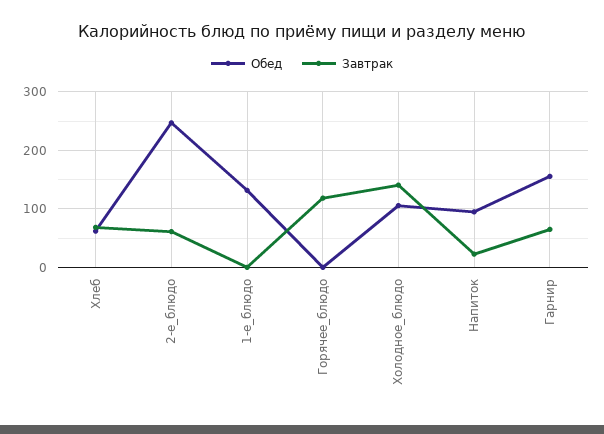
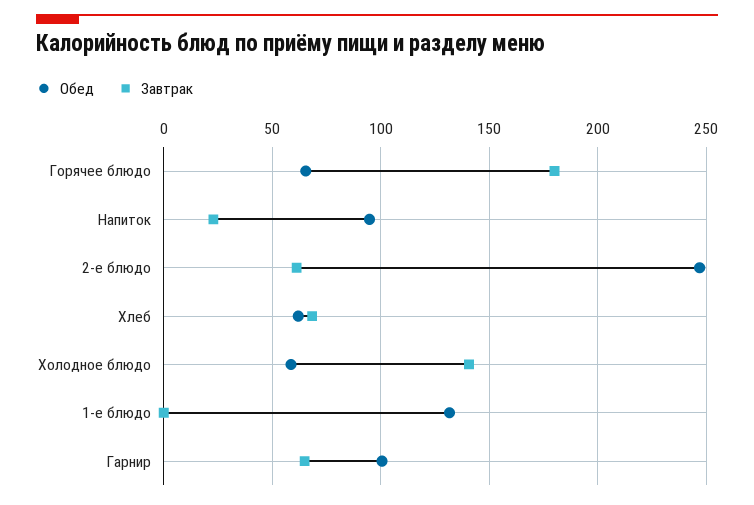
Обед, Горячее_блюдо: 0 -> 65
Завтрак, Горячее_блюдо: 120 -> 180
Обед, Холодное_блюдо: 100 -> 60
Обед, Гарнир: 160 -> 100

